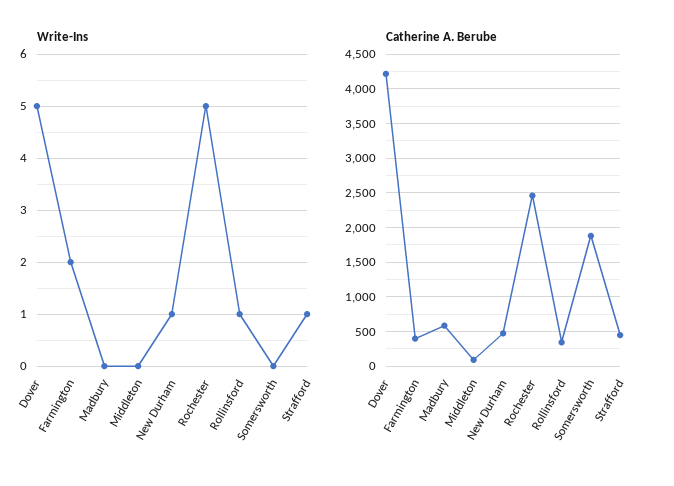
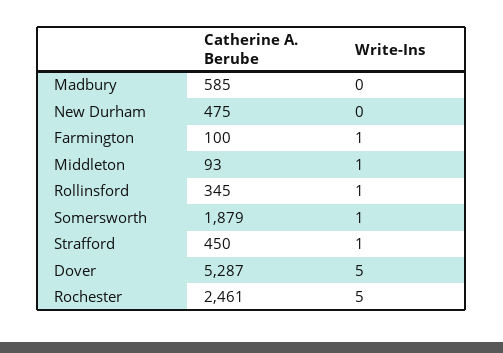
Write-Ins, Farmington: 2 -> 1
Write-Ins, Middleton: 0 -> 1
Write-Ins, New Durham: 1 -> 0
Write-Ins, Somersworth: 0 -> 1
Catherine A. Berube, Dover: 4200 -> 5287
Catherine A. Berube, Farmington: 400 -> 100

